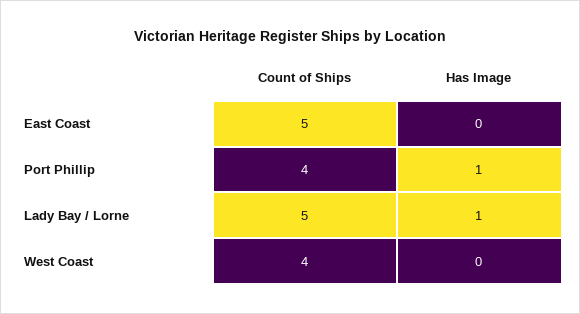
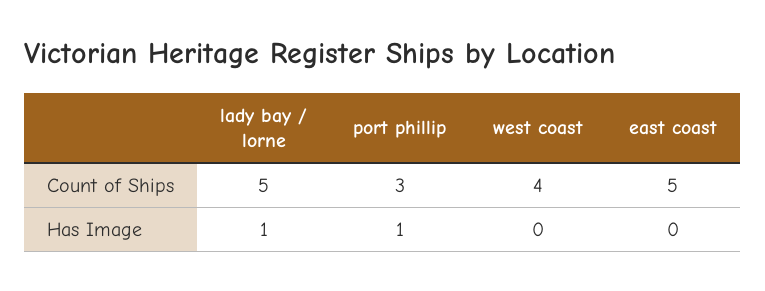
Count of Ships, Port Phillip: 4 -> 3

